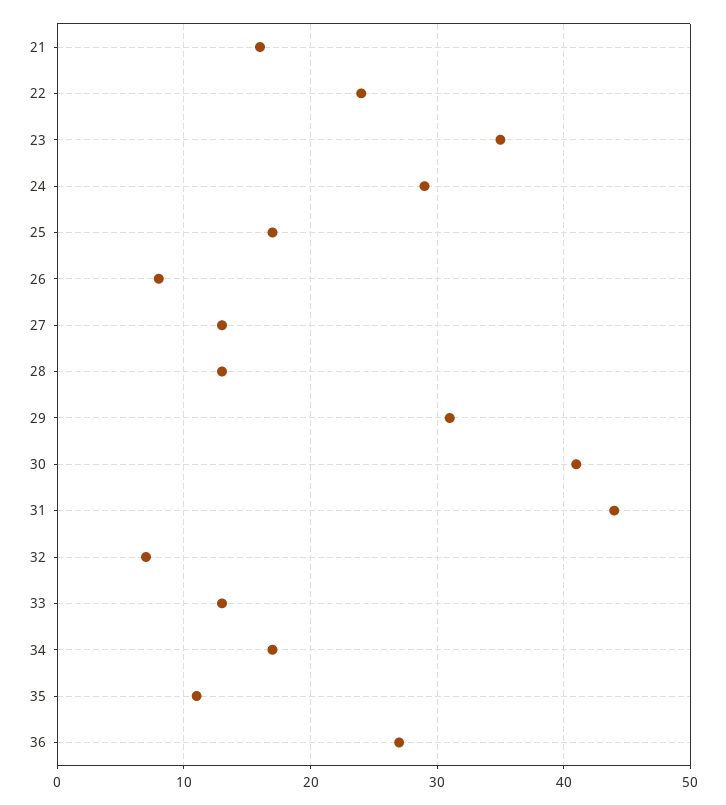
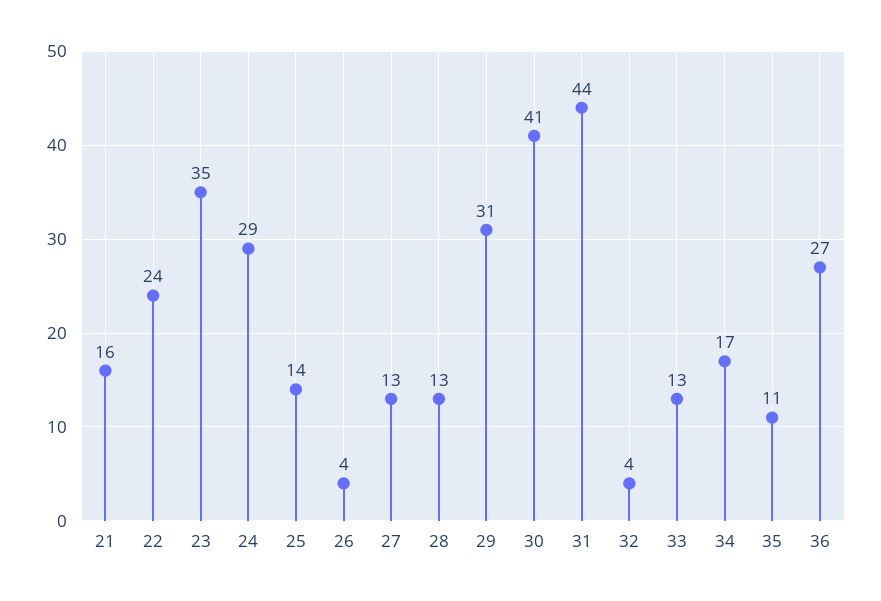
25: 17 -> 14
26: 8 -> 4
32: 7 -> 4

